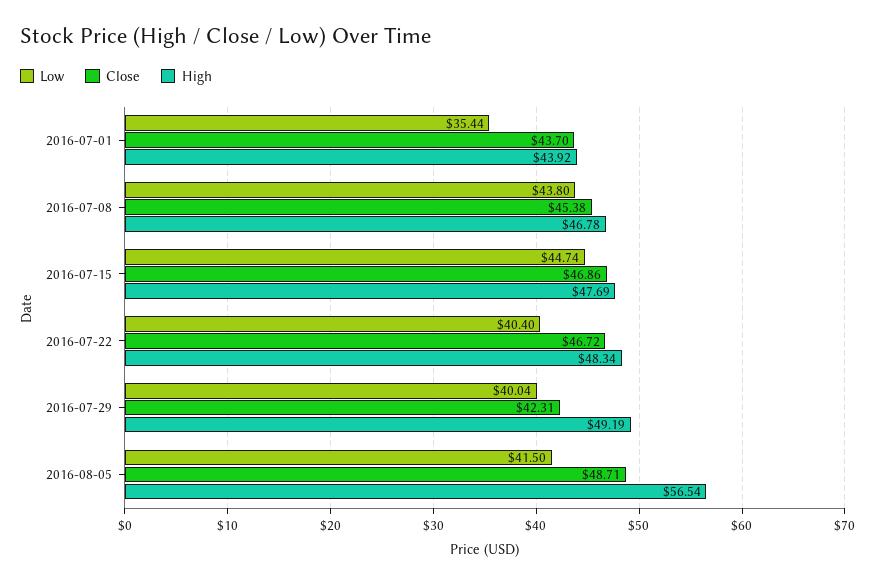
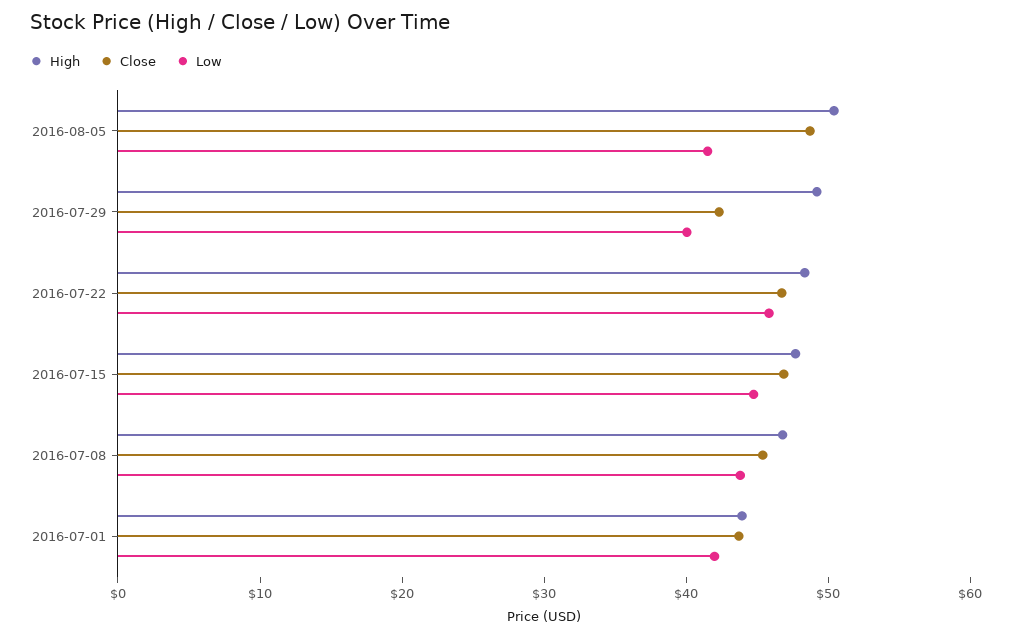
Low, 2016-07-01: 35.44 -> 42
Low, 2016-07-22: 40.4 -> 46
High, 2016-08-05: 56.54 -> 50

